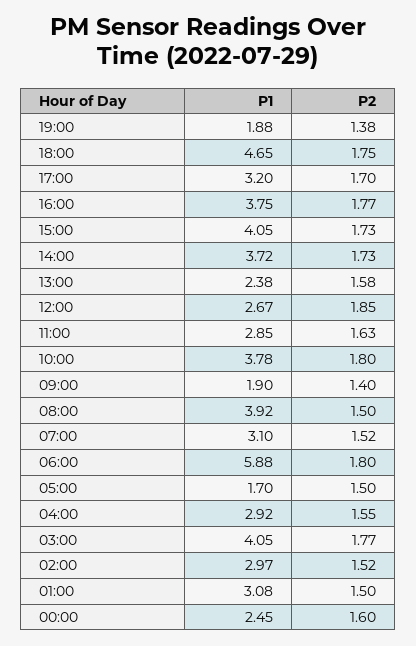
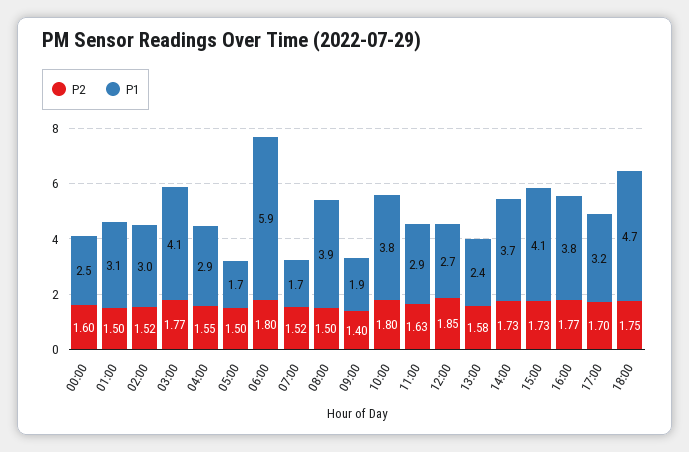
P1, 19:00: 1.88 -> none
P2, 19:00: 1.38 -> none
P1, 07:00: 3.1 -> 1.7

